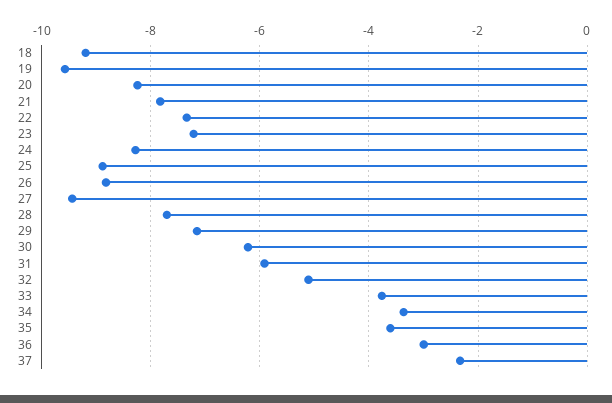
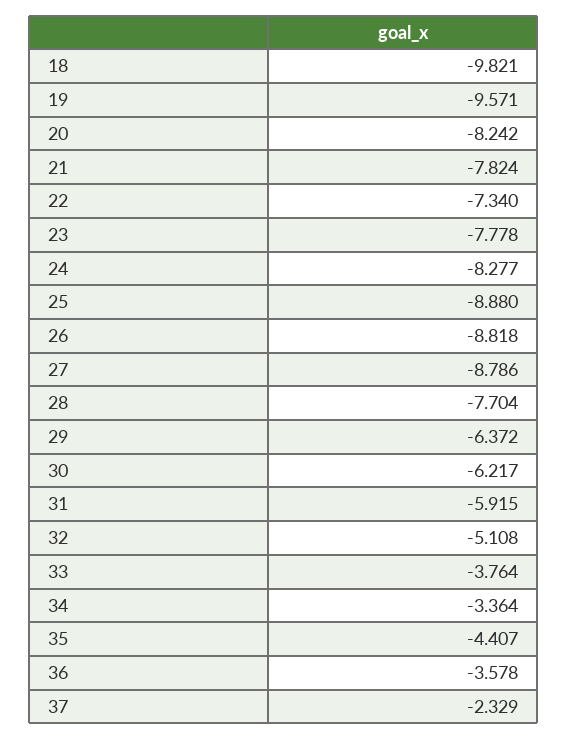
18: -9.2 -> -9.821
23: -7.2 -> -7.778
27: -9.4 -> -8.786
29: -7.2 -> -6.372
35: -3.6 -> -4.407
36: -3 -> -3.578

